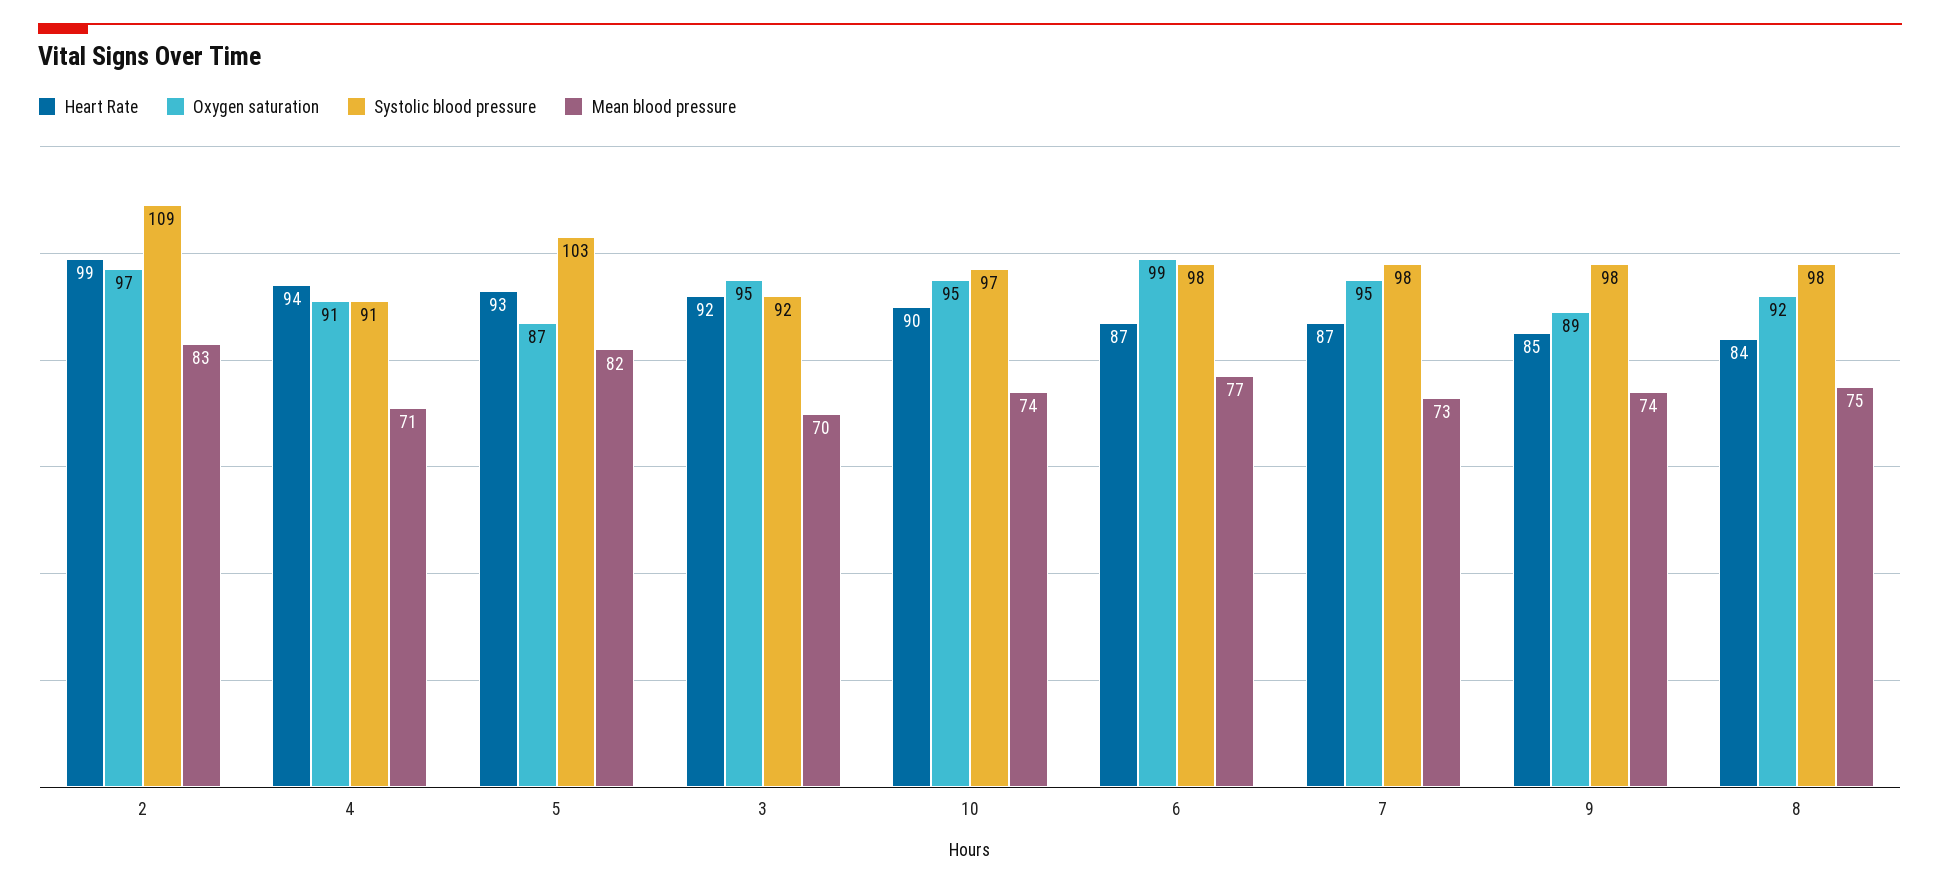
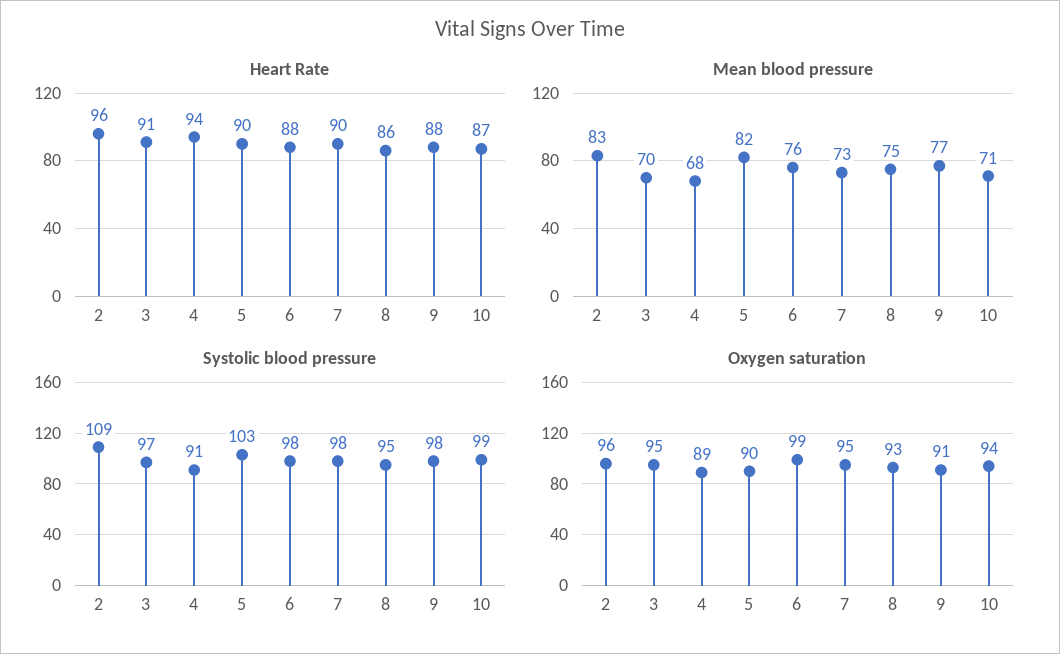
Heart Rate, 2: 99 -> 96
Oxygen saturation, 2: 97 -> 96
Oxygen saturation, 4: 91 -> 89
Mean blood pressure, 4: 71 -> 68
Heart Rate, 5: 93 -> 90
Oxygen saturation, 5: 87 -> 90
Heart Rate, 3: 92 -> 91
Systolic blood pressure, 3: 92 -> 97
Heart Rate, 10: 90 -> 87
Oxygen saturation, 10: 95 -> 94
Systolic blood pressure, 10: 97 -> 99
Mean blood pressure, 10: 74 -> 71
Heart Rate, 6: 87 -> 88
Mean blood pressure, 6: 77 -> 76
Heart Rate, 7: 87 -> 90
Heart Rate, 9: 85 -> 88
Oxygen saturation, 9: 89 -> 91
Mean blood pressure, 9: 74 -> 77
Heart Rate, 8: 84 -> 86
Oxygen saturation, 8: 92 -> 93
Systolic blood pressure, 8: 98 -> 95

